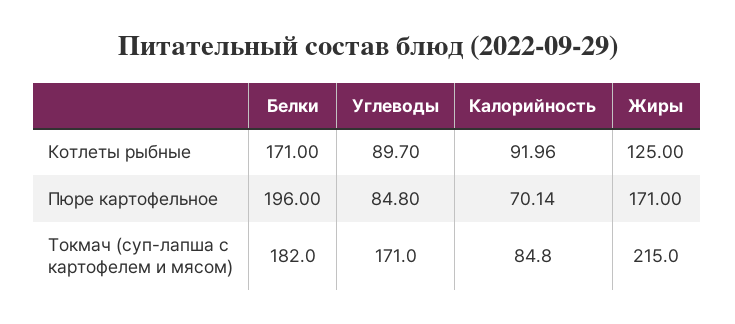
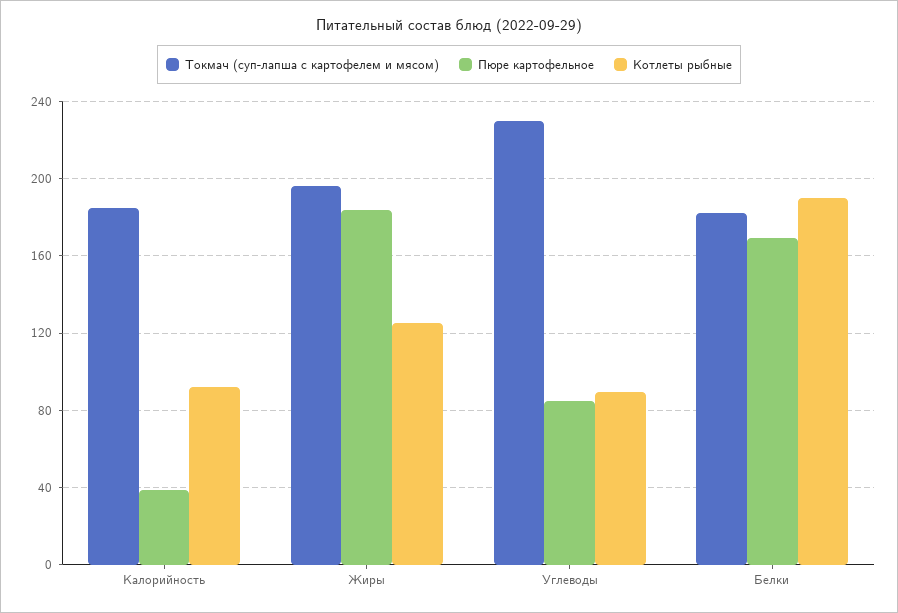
Котлеты рыбные, Белки: 171 -> 190
Пюре картофельное, Белки: 196 -> 170
Пюре картофельное, Калорийность: 70.14 -> 40
Пюре картофельное, Жиры: 171 -> 185
Токмач (суп-лапша с картофелем и мясом), Углеводы: 171 -> 230
Токмач (суп-лапша с картофелем и мясом), Калорийность: 84.8 -> 185
Токмач (суп-лапша с картофелем и мясом), Жиры: 215 -> 195

